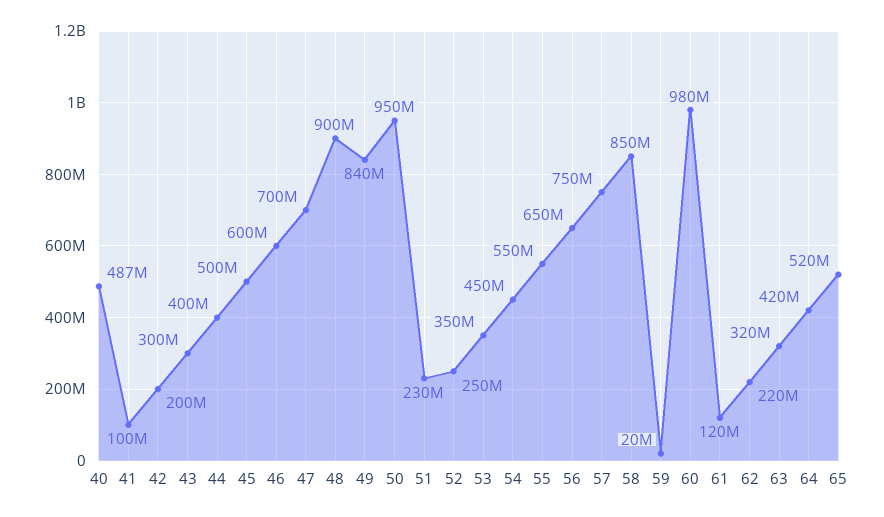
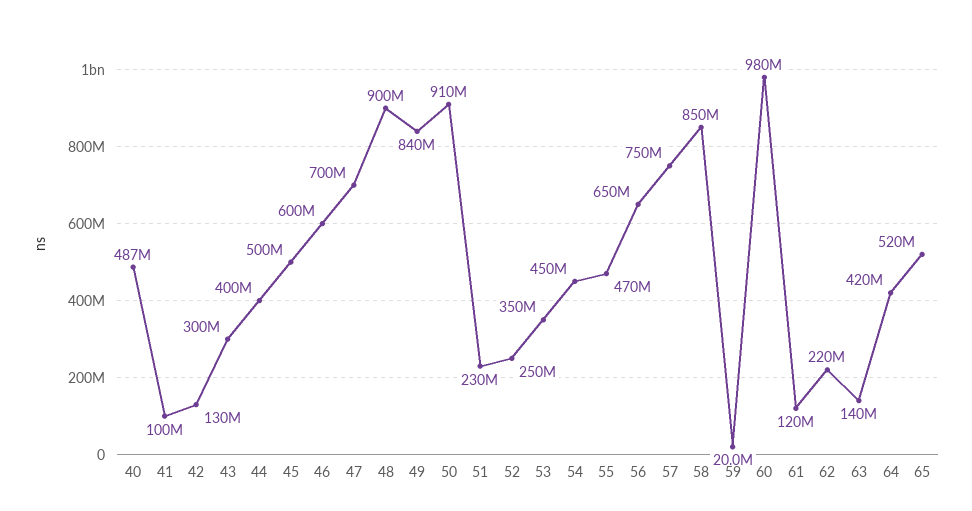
42: 200000000 -> 130000000
50: 950000000 -> 910000000
55: 550000000 -> 470000000
63: 320000000 -> 140000000

